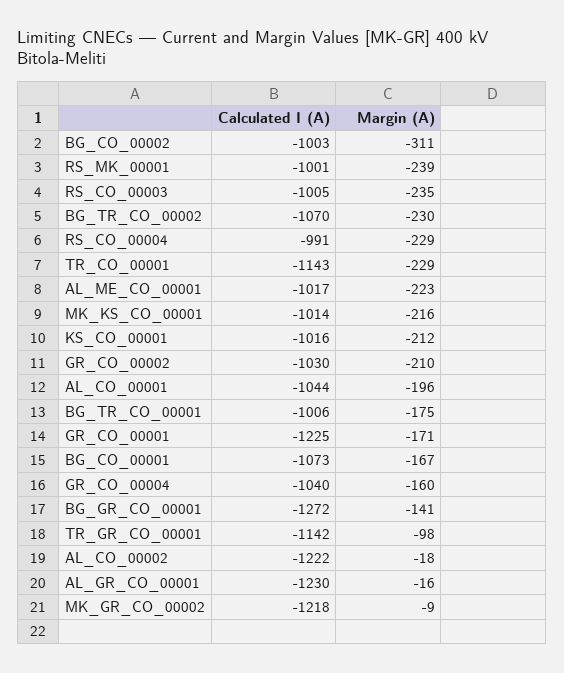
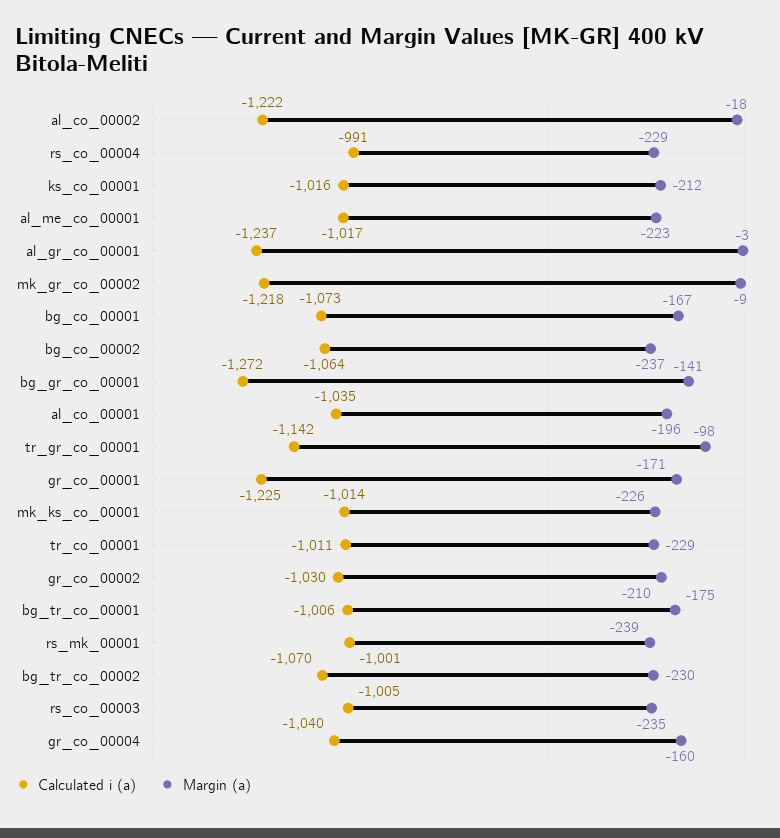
Calculated I (A), BG_CO_00002: -1003 -> -1064
Margin (A), BG_CO_00002: -311 -> -237
Calculated I (A), TR_CO_00001: -1143 -> -1011
Margin (A), MK_KS_CO_00001: -216 -> -226
Calculated I (A), AL_CO_00001: -1044 -> -1035
Calculated I (A), AL_GR_CO_00001: -1230 -> -1237
Margin (A), AL_GR_CO_00001: -16 -> -3

